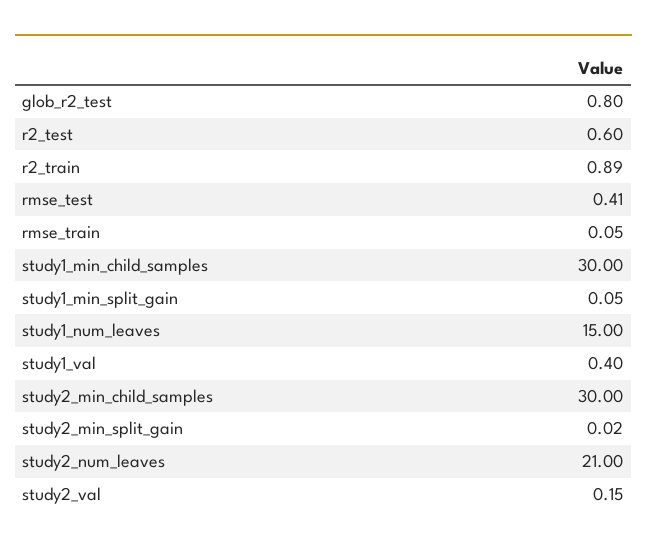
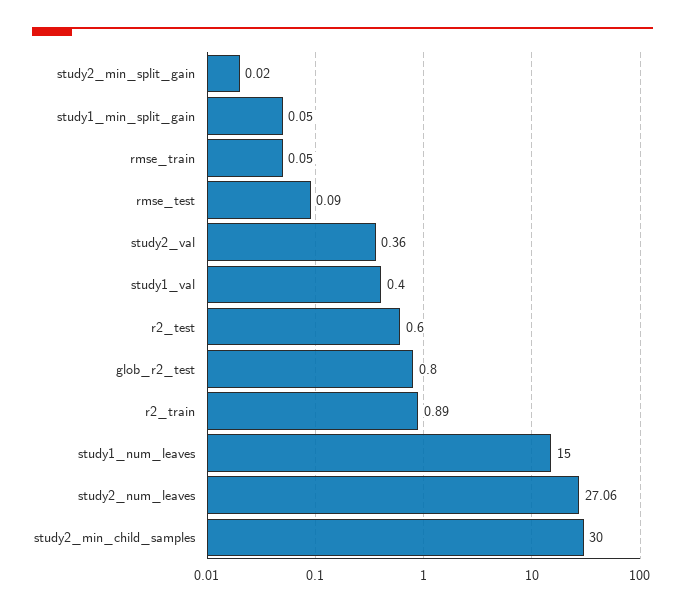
rmse_test: 0.41 -> 0.09
study1_min_child_samples: 30 -> none
study2_num_leaves: 21 -> 27.06
study2_val: 0.15 -> 0.36

